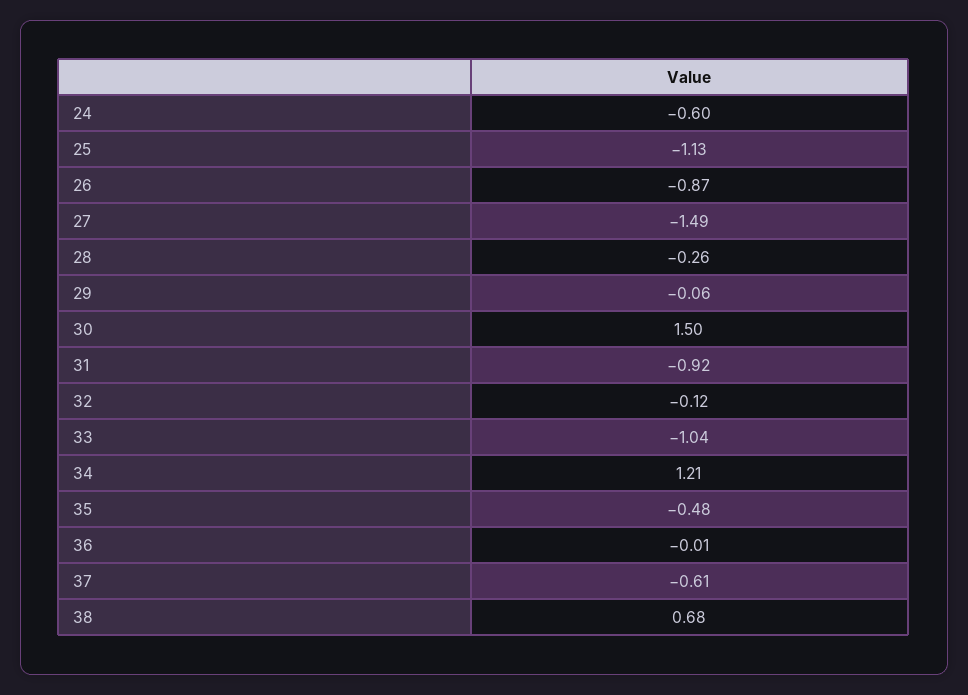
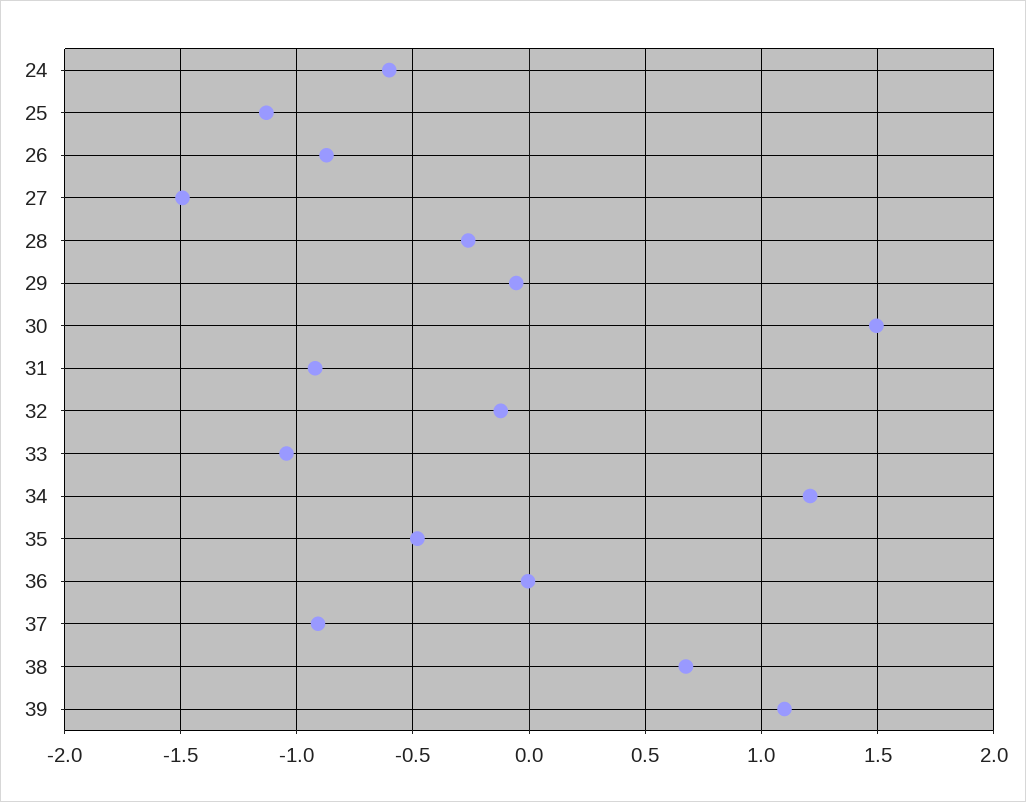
37: -0.61 -> -0.9
39: none -> 1.1

